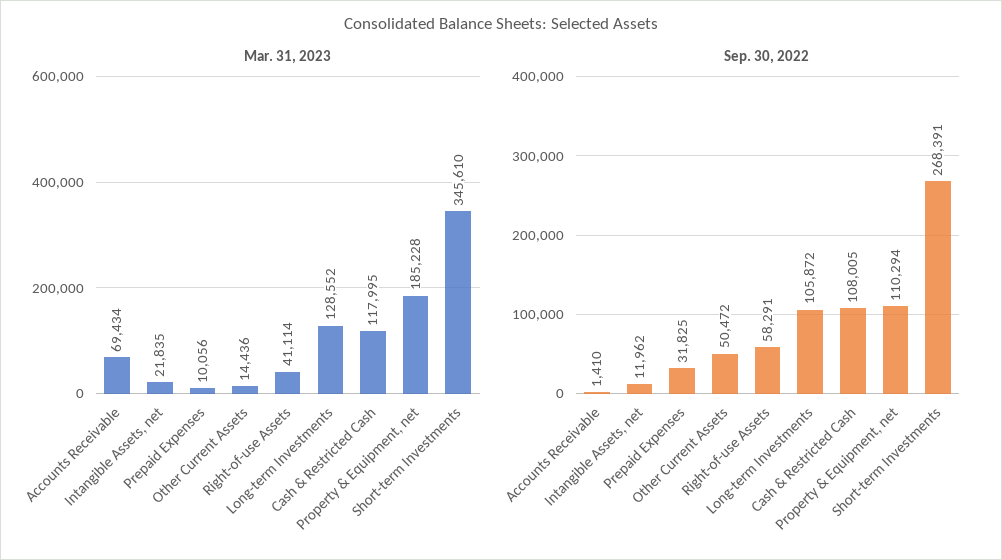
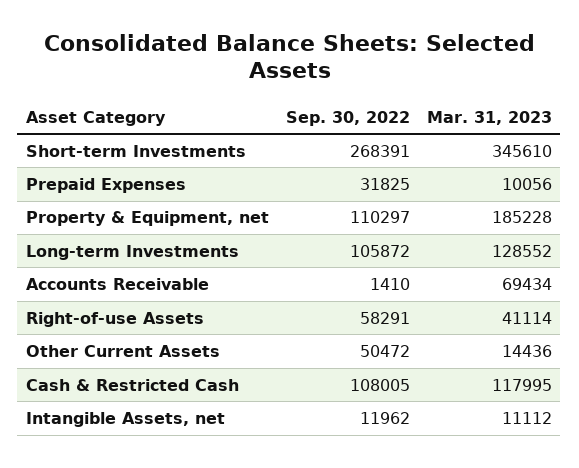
Mar. 31, 2023, Intangible Assets, net: 21835 -> 11112
Sep. 30, 2022, Property & Equipment, net: 110294 -> 110297

